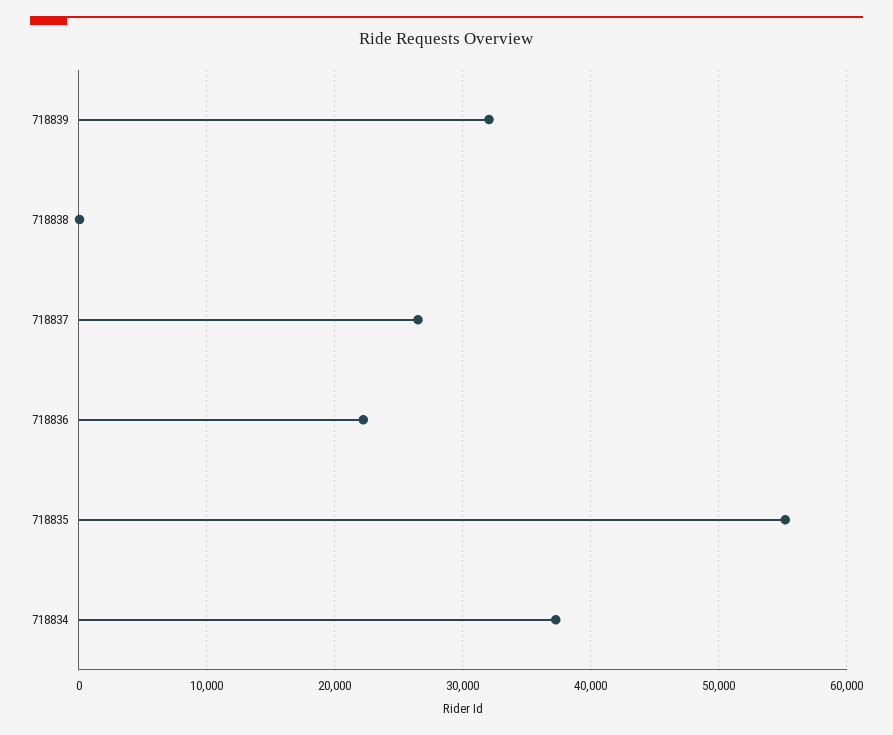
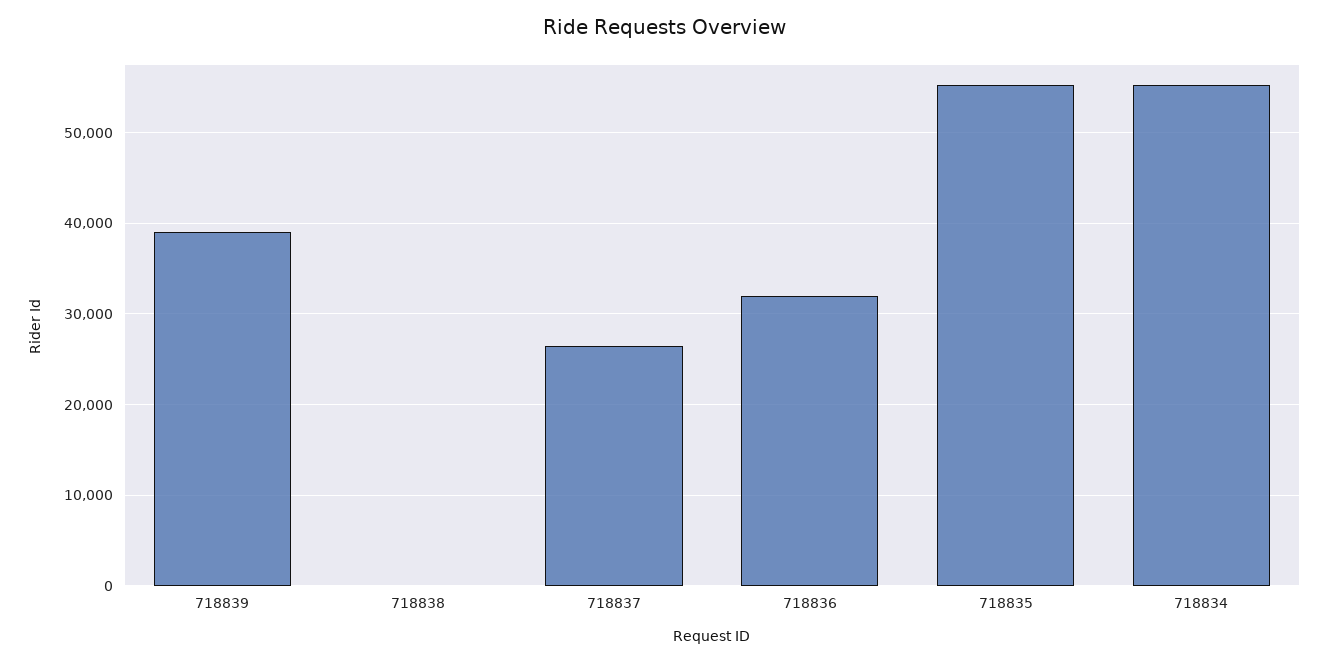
718839: 32000 -> 39000
718836: 22000 -> 32000
718834: 37000 -> 55000

